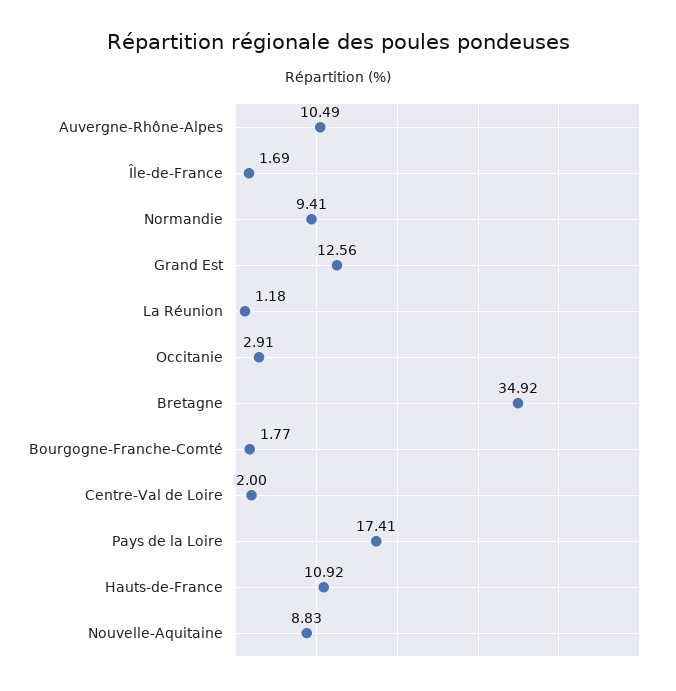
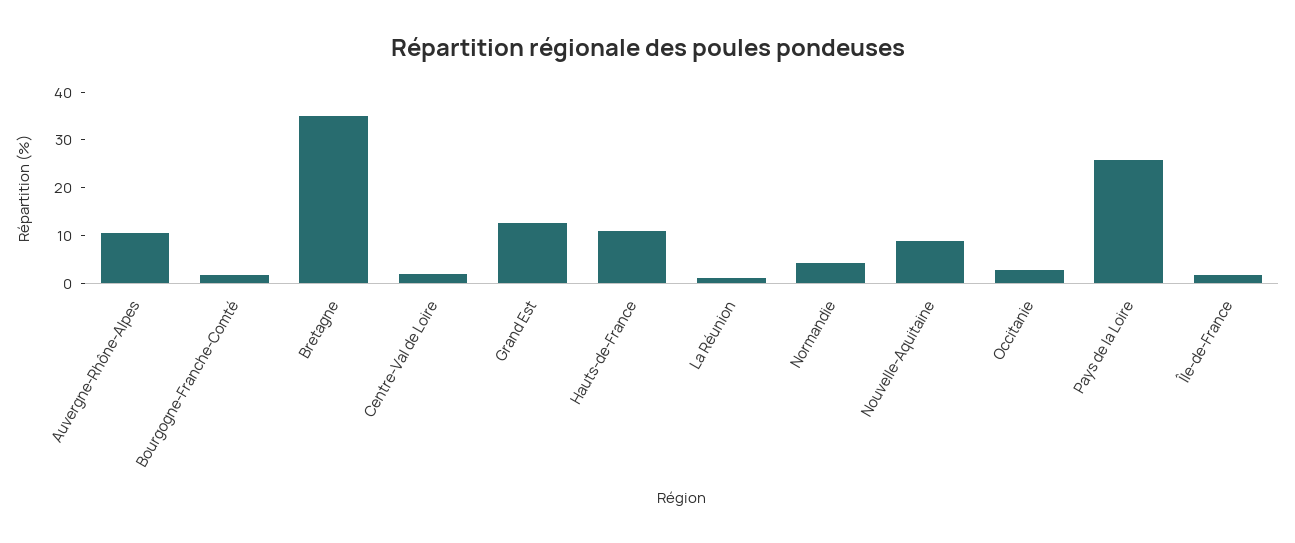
Normandie: 9.41 -> 4
Pays de la Loire: 17.41 -> 26

